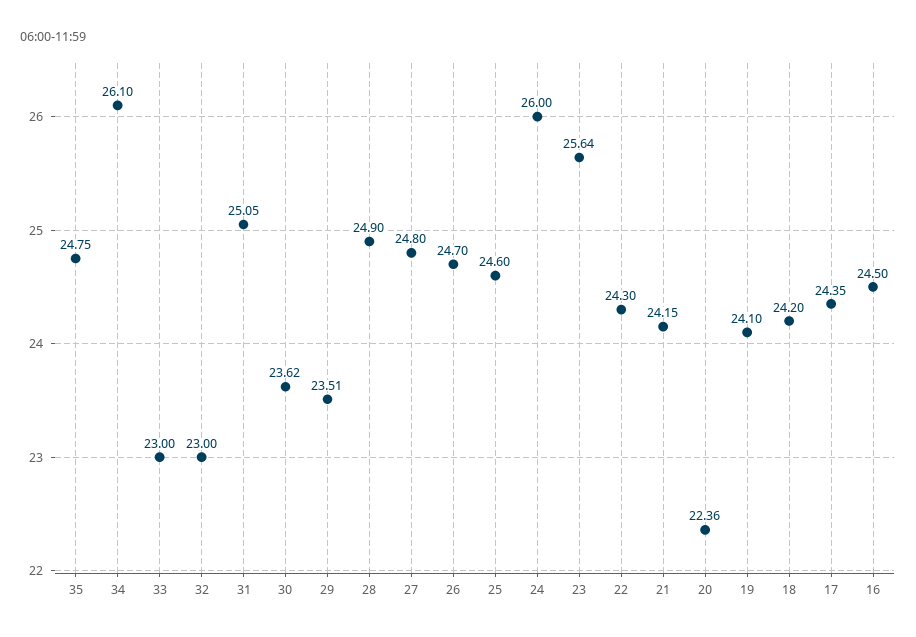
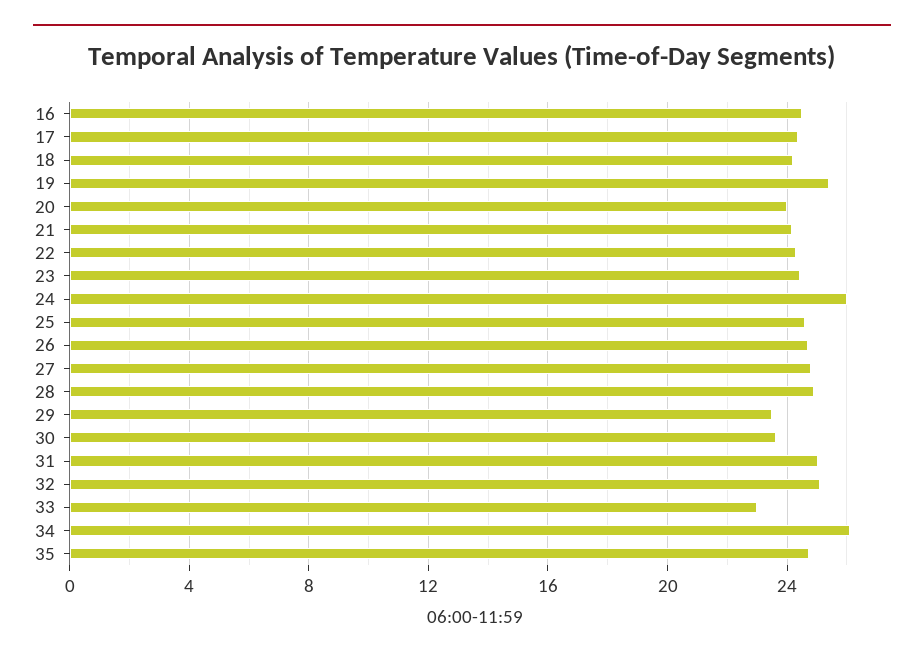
32: 23 -> 25
23: 25.64 -> 24.5
20: 22.36 -> 24
19: 24.1 -> 25.5

